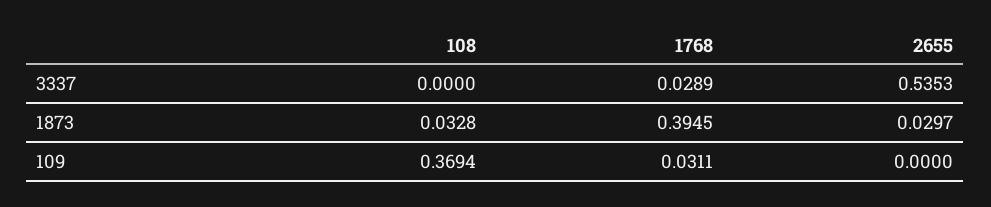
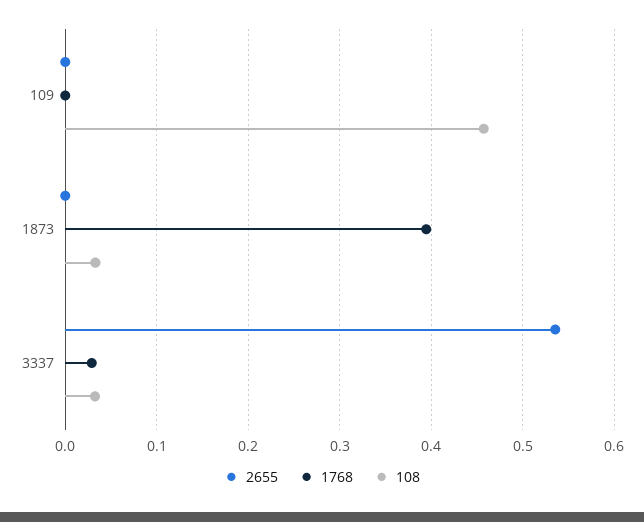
108, 3337: 0 -> 0.03
2655, 1873: 0.0297 -> 0
108, 109: 0.3694 -> 0.46
1768, 109: 0.0311 -> 0

